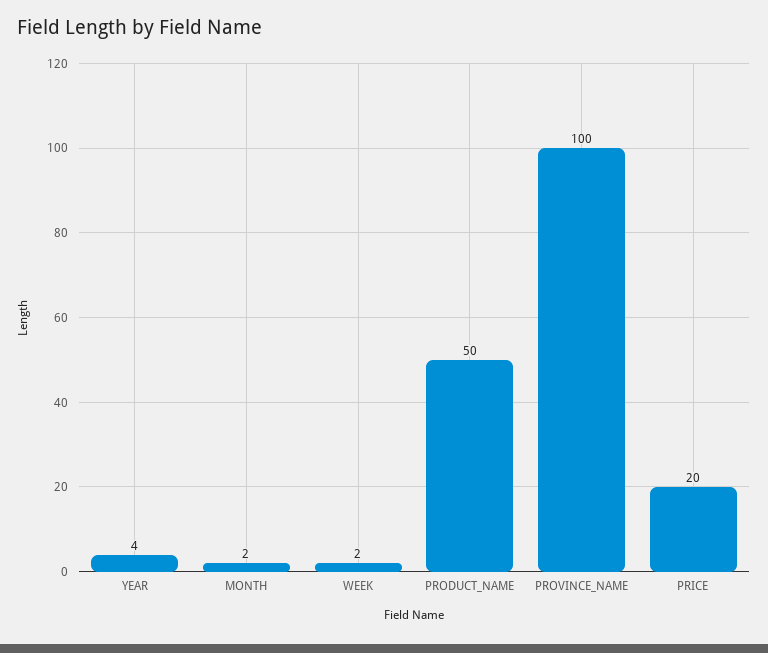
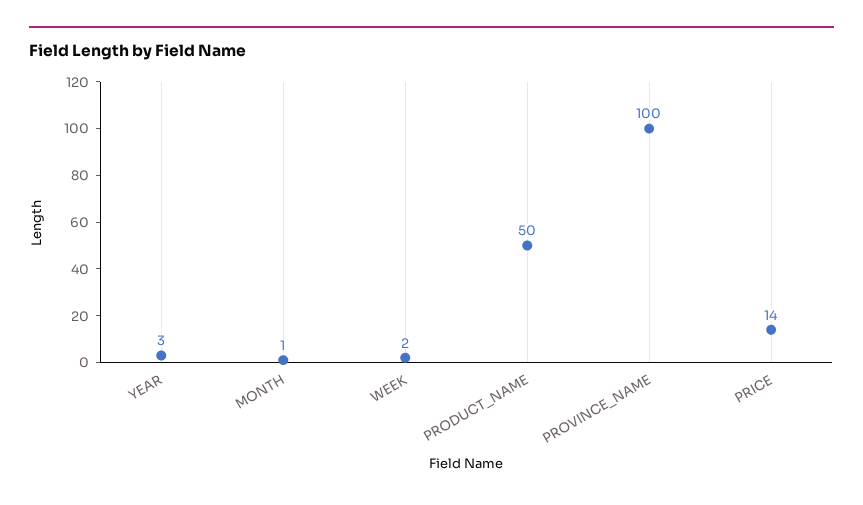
YEAR: 4 -> 3
MONTH: 2 -> 1
PRICE: 20 -> 14

